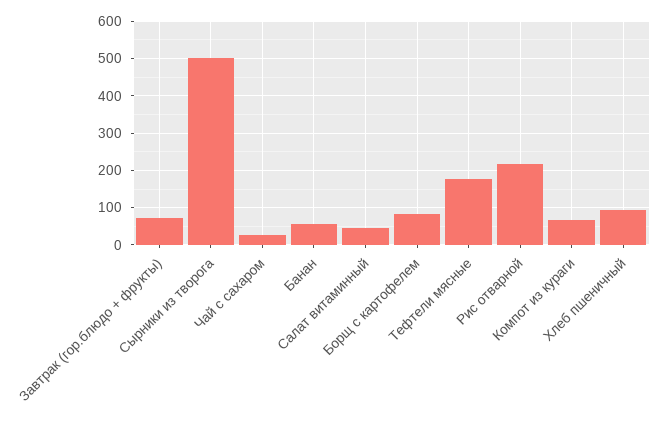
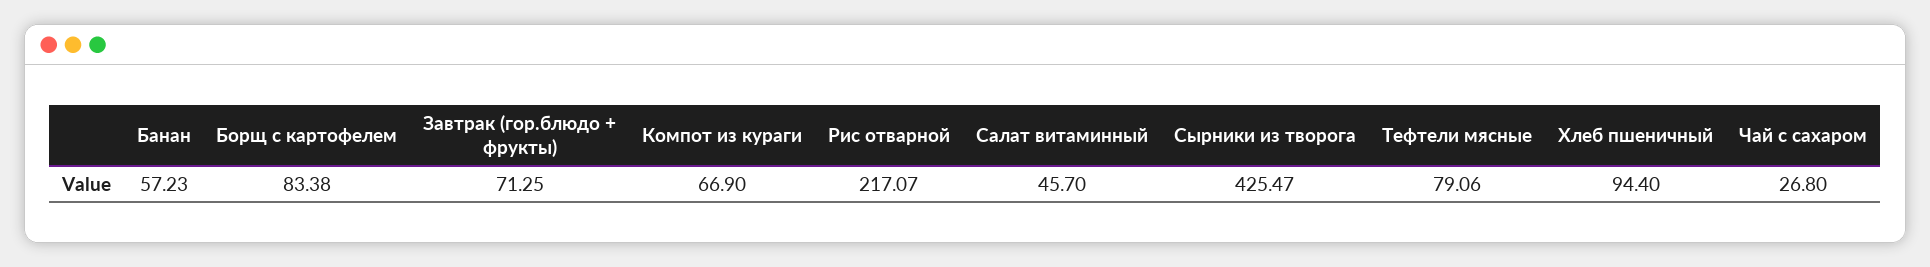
Сырники из творога: 500 -> 425.47
Тефтели мясные: 180 -> 79.06

